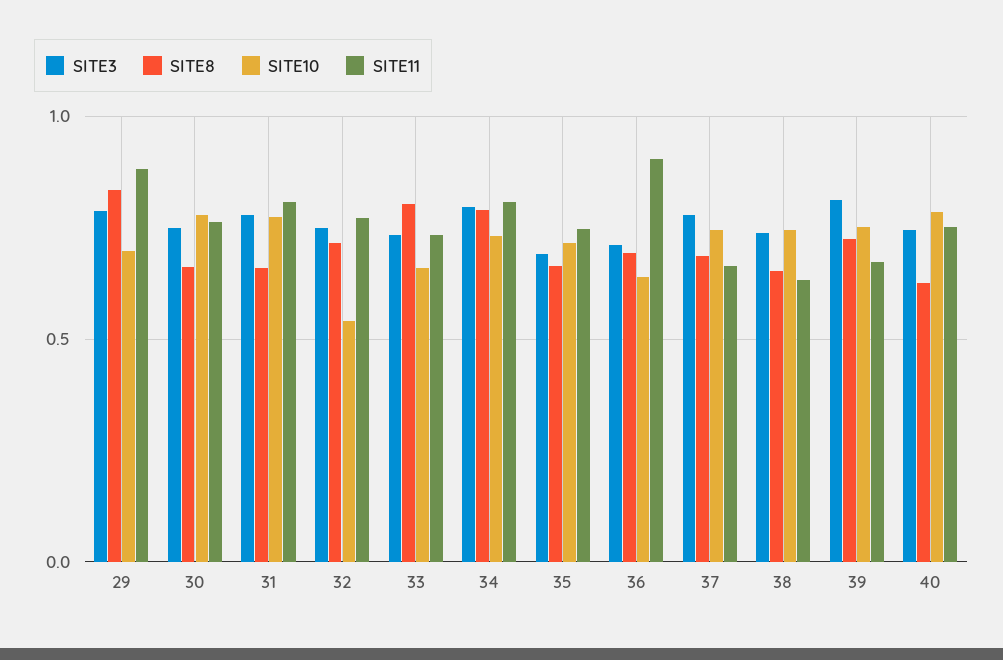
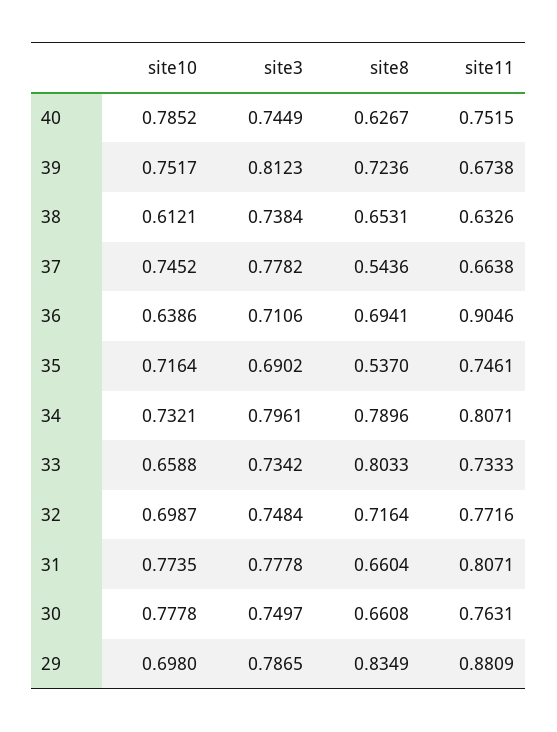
SITE10, 32: 0.55 -> 0.6987
SITE8, 35: 0.65 -> 0.537
SITE8, 37: 0.7 -> 0.5436
SITE10, 38: 0.75 -> 0.6121

